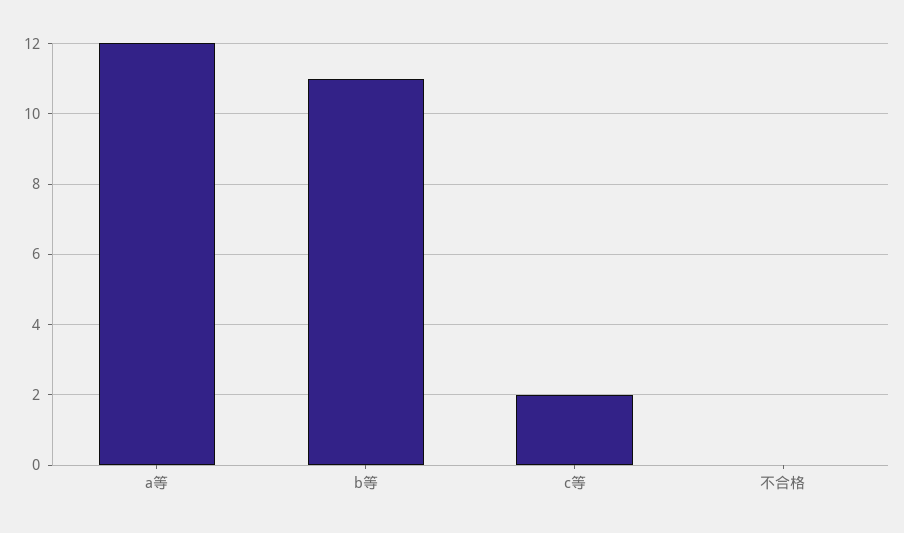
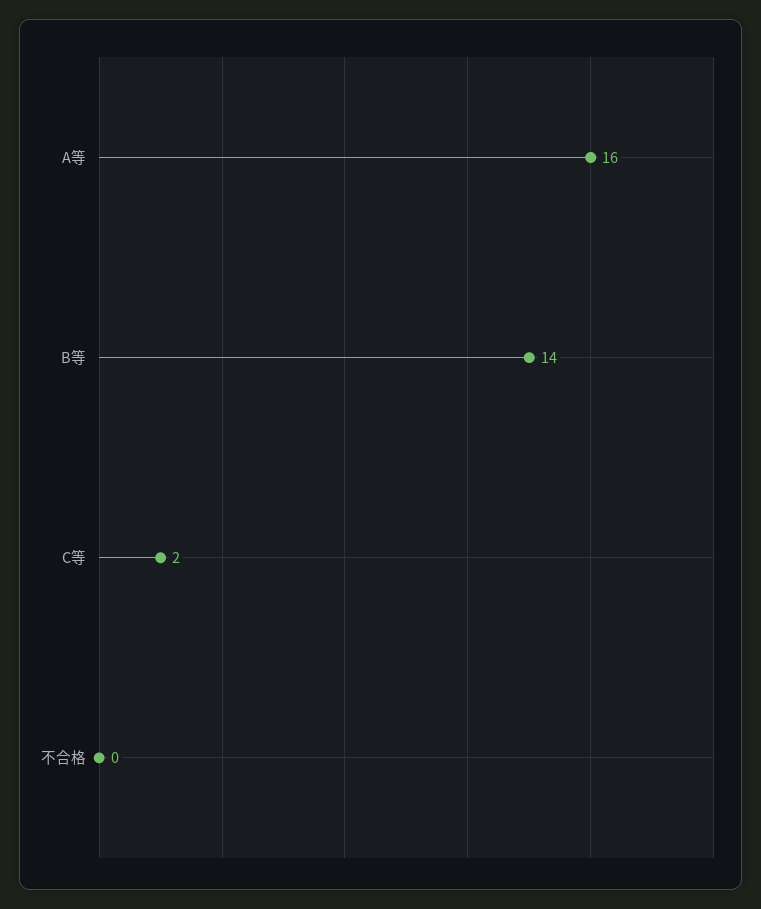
a等: 12 -> 16
b等: 11 -> 14

